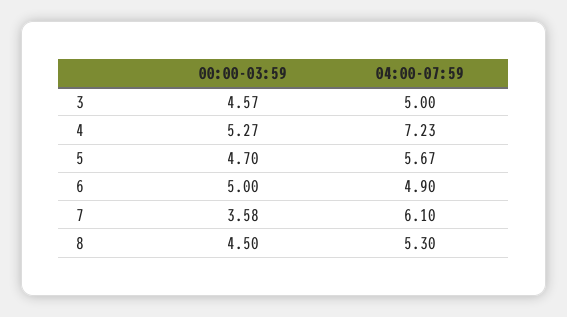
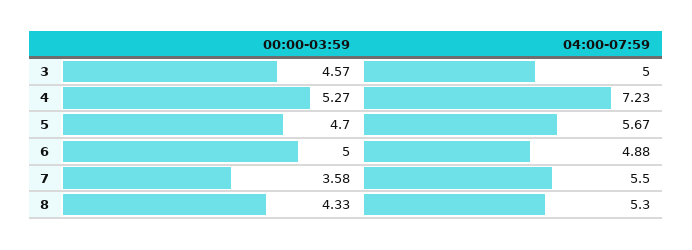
04:00-07:59, 6: 4.9 -> 4.88
04:00-07:59, 7: 6.1 -> 5.5
00:00-03:59, 8: 4.5 -> 4.33

